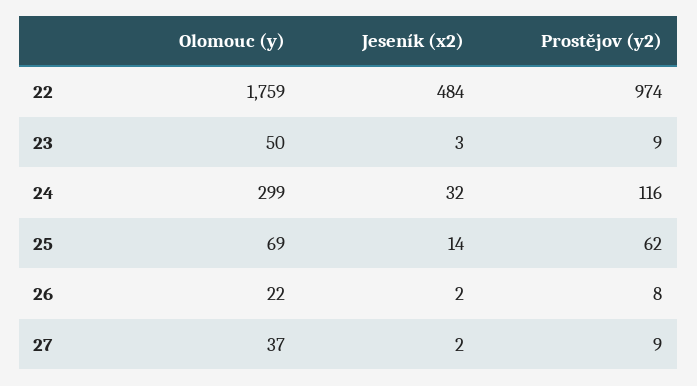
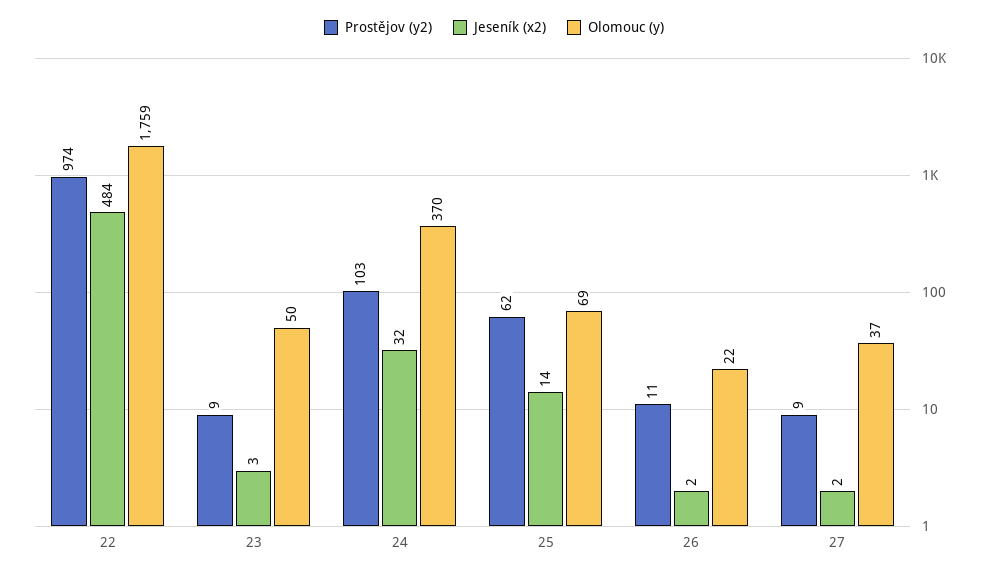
Olomouc (y), 24: 299 -> 370
Prostějov (y2), 24: 116 -> 103
Prostějov (y2), 26: 8 -> 11

